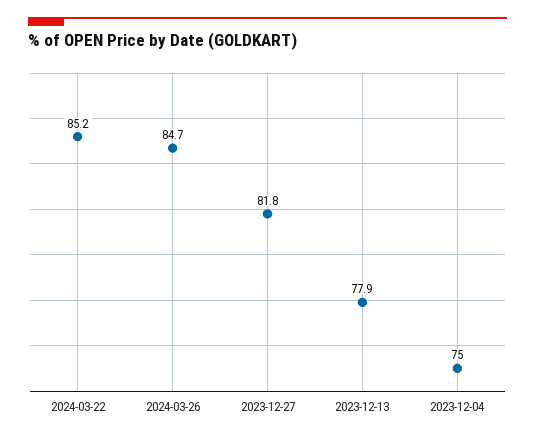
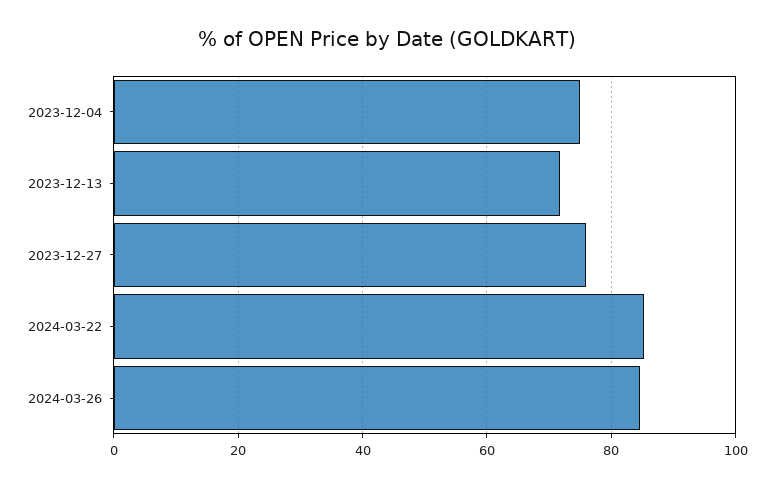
2023-12-27: 81.8 -> 76
2023-12-13: 77.9 -> 72

